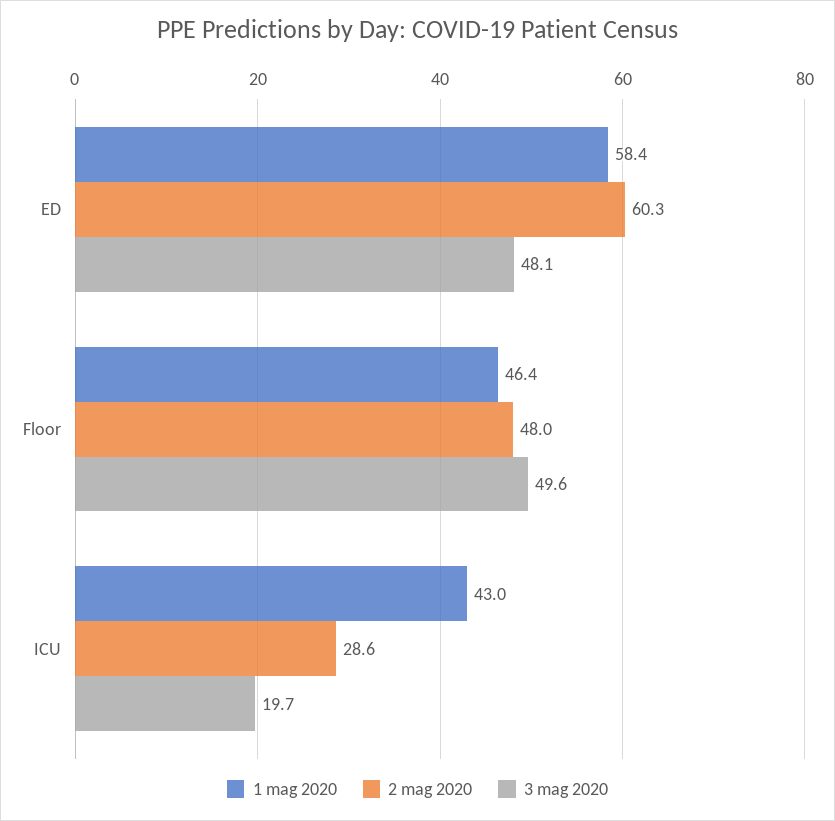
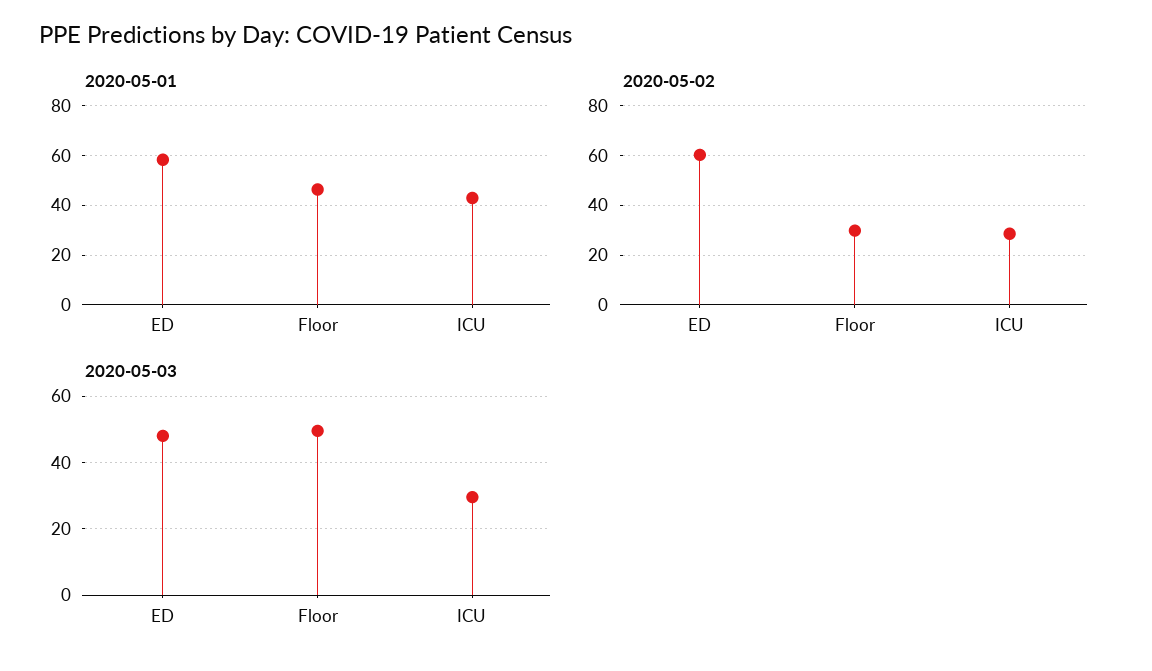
2 mag 2020, Floor: 48 -> 30
3 mag 2020, ICU: 19.7 -> 30

